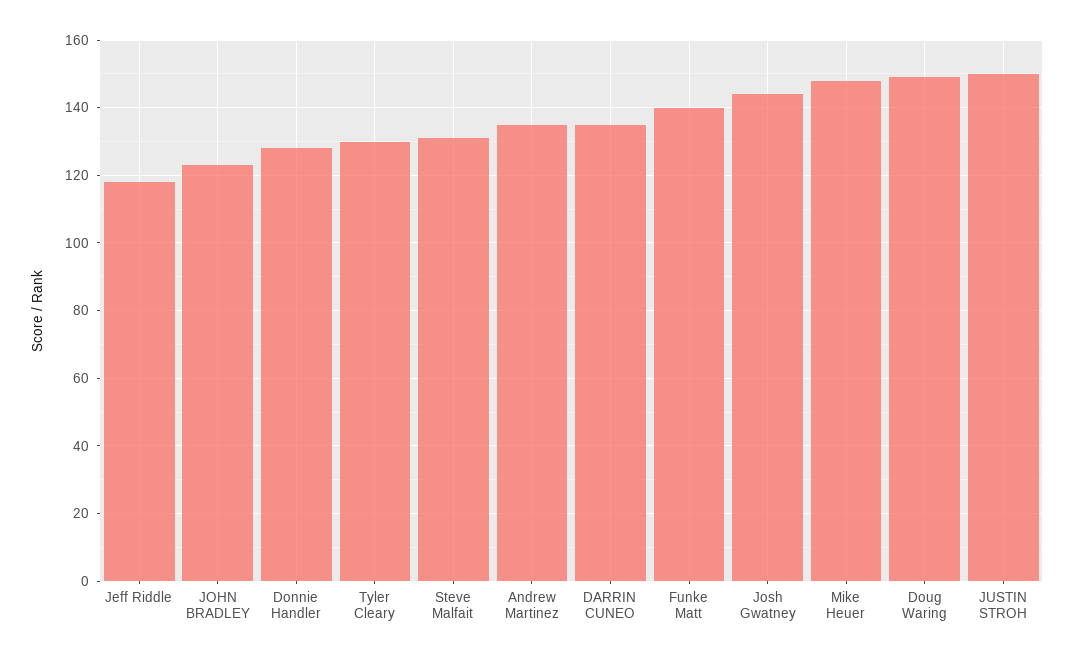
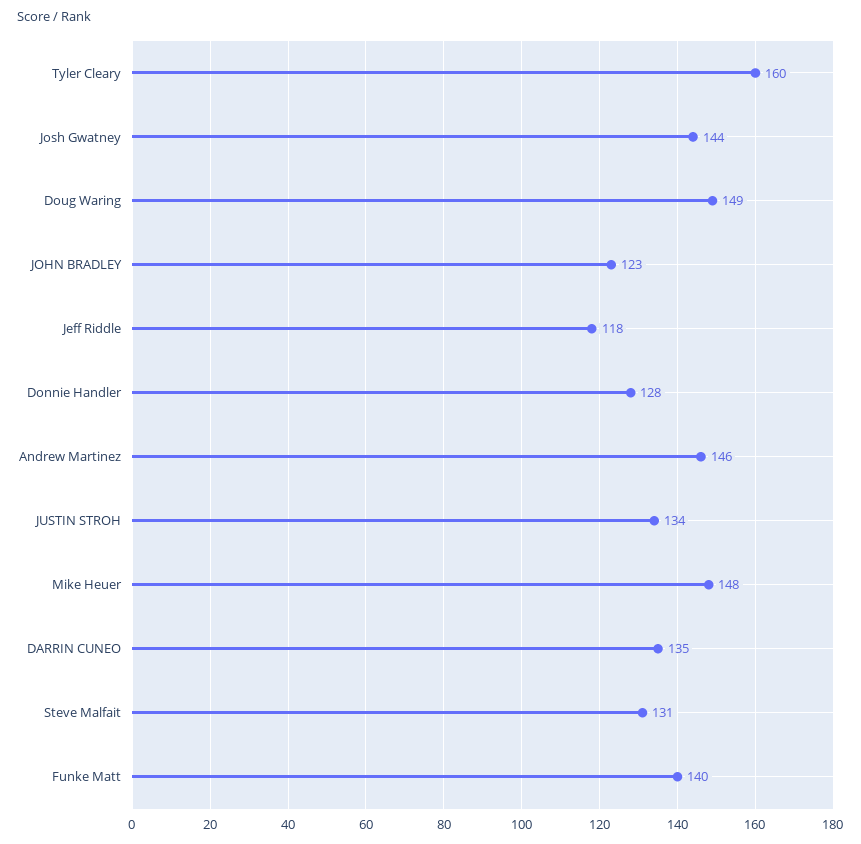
Tyler Cleary: 130 -> 160
Andrew Martinez: 135 -> 146
JUSTIN STROH: 150 -> 134

